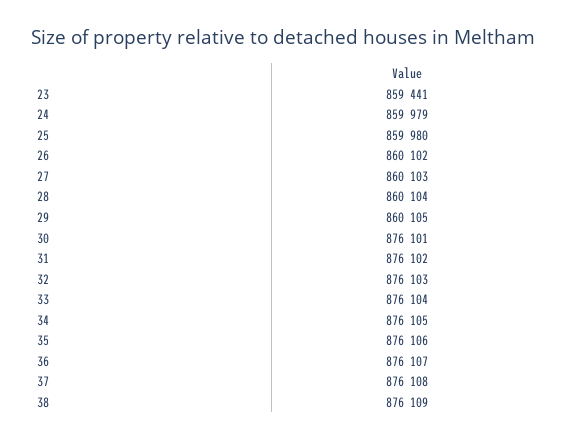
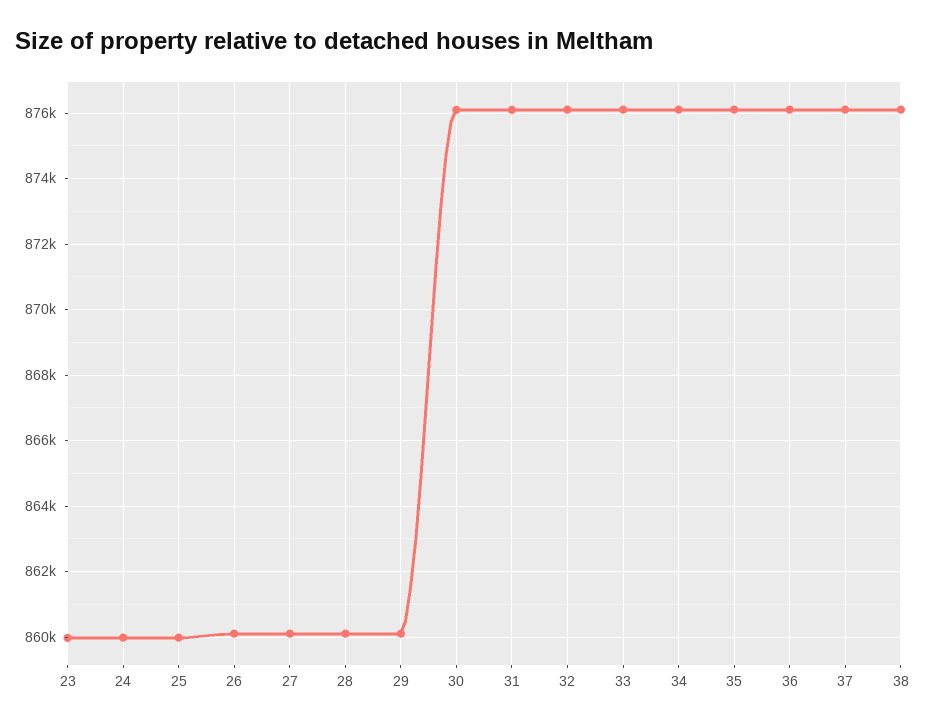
23: 859441 -> 860000

